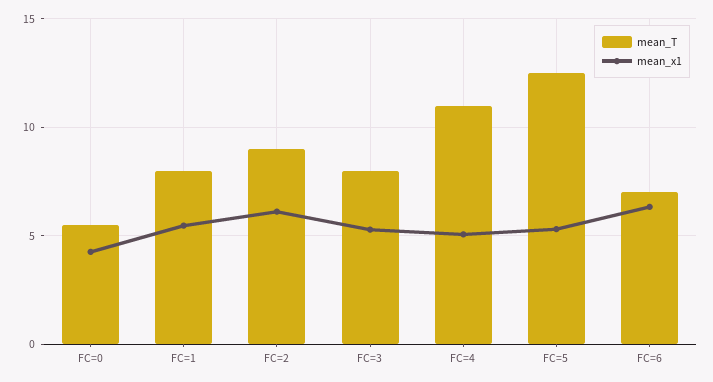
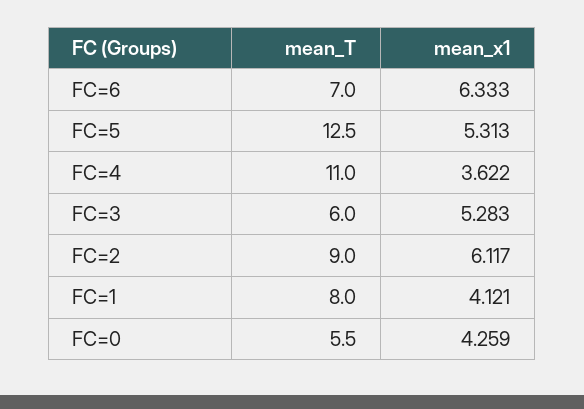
mean_x1, FC=1: 5.5 -> 4.121
mean_T, FC=3: 8 -> 6
mean_x1, FC=4: 5 -> 3.622

